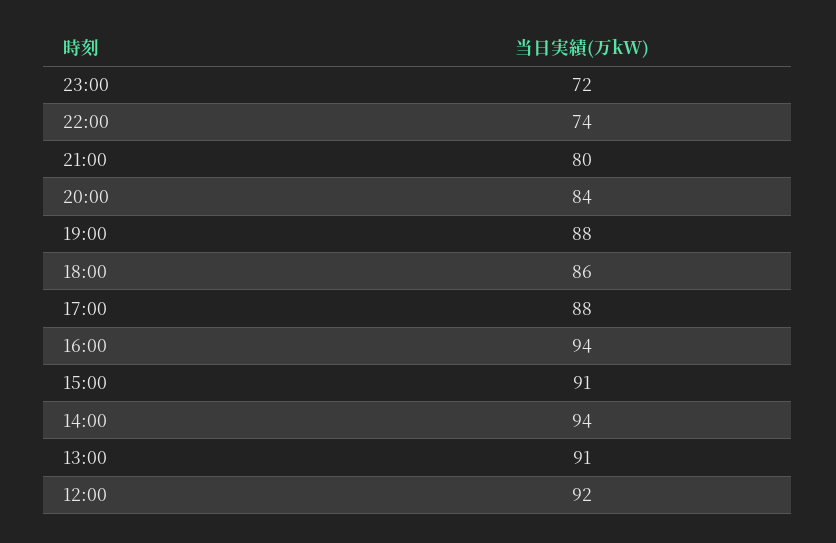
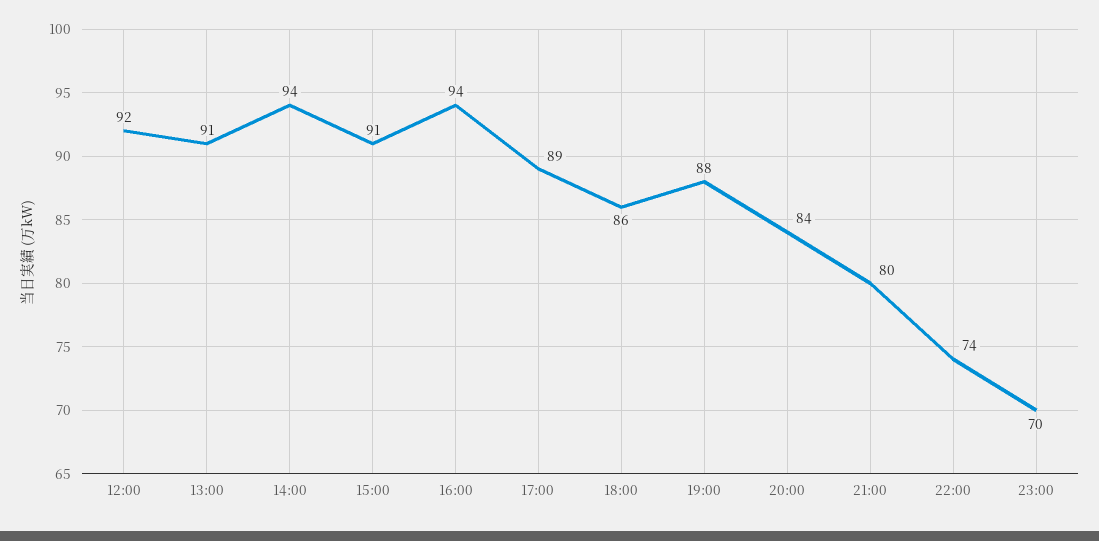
23:00: 72 -> 70
17:00: 88 -> 89

